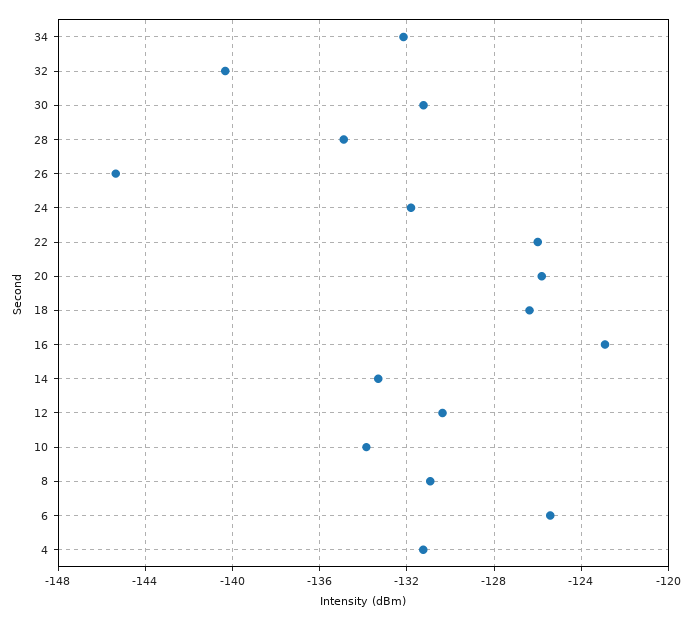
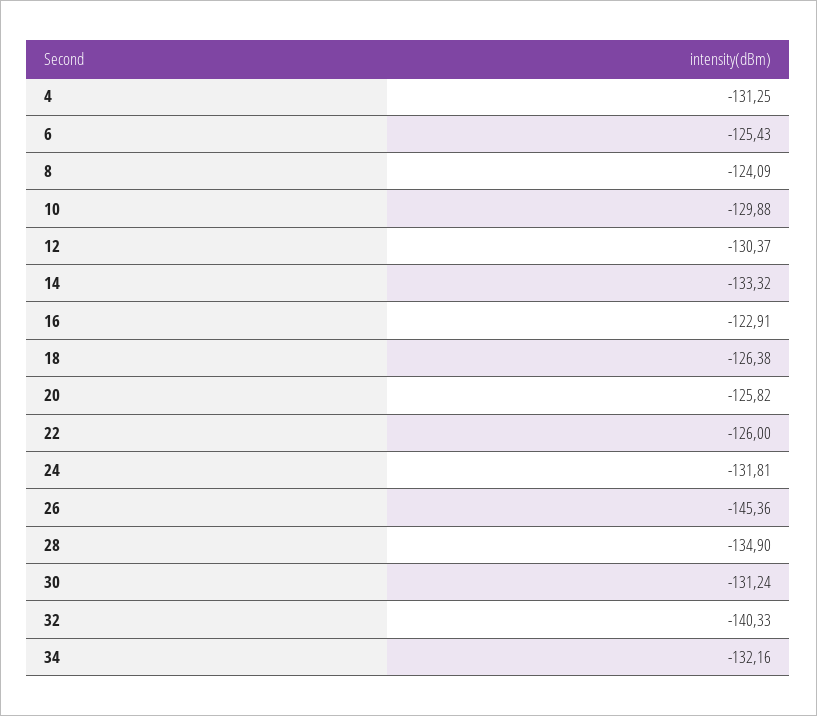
10: -134 -> -129.88
8: -131 -> -124.09

